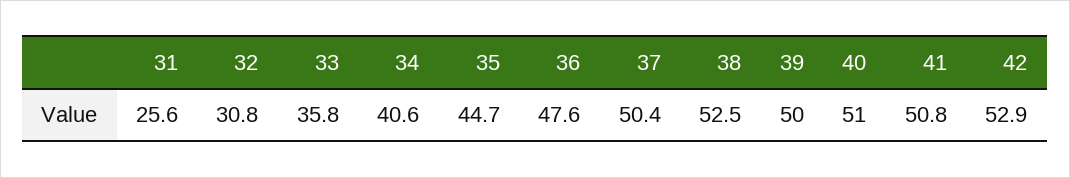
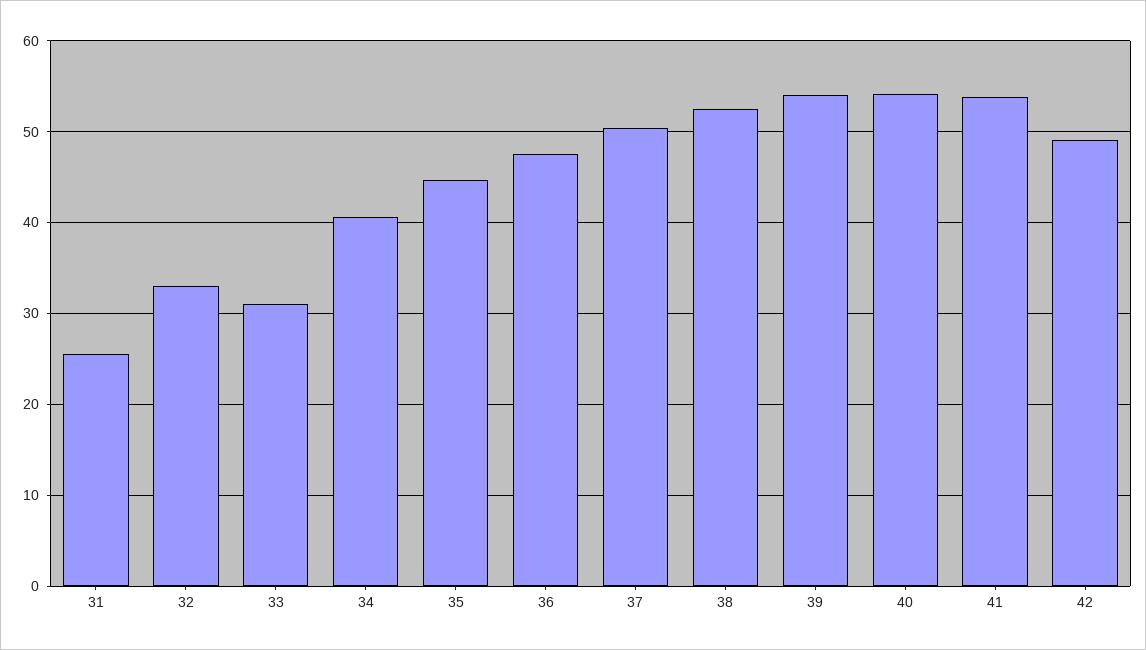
32: 30.8 -> 33
33: 35.8 -> 31
39: 50 -> 54
40: 51 -> 54
41: 50.8 -> 54
42: 52.9 -> 49

